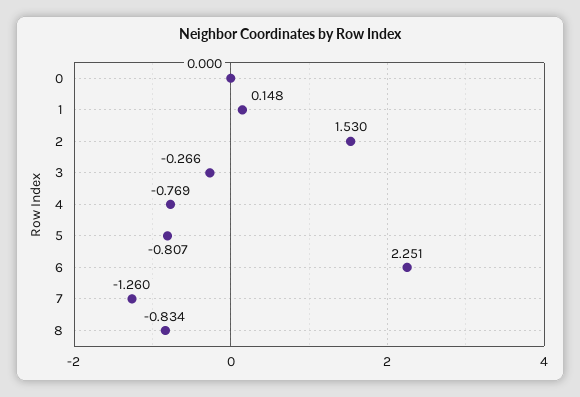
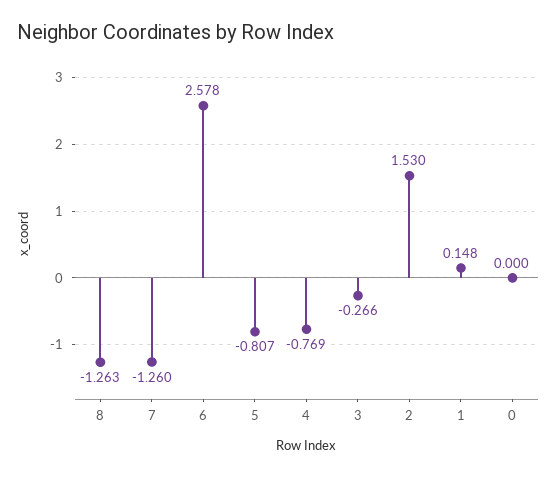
6: 2.251 -> 2.578
8: -0.834 -> -1.263

